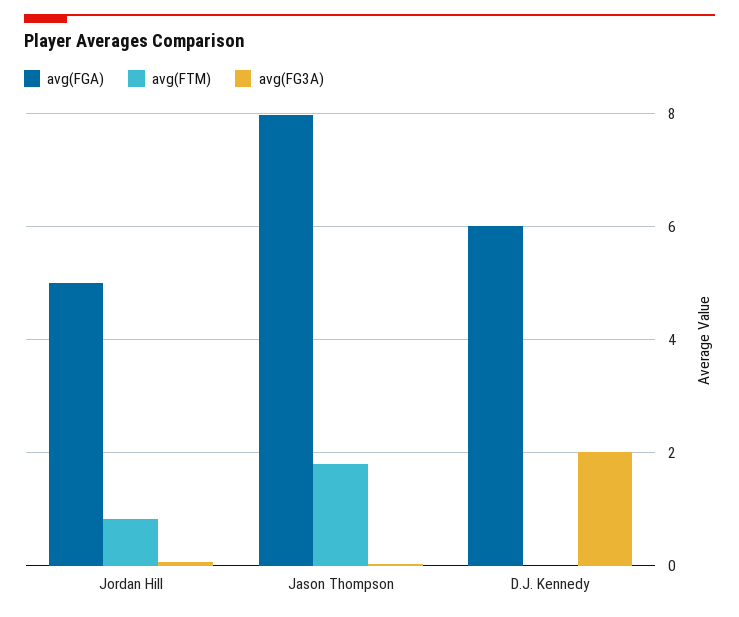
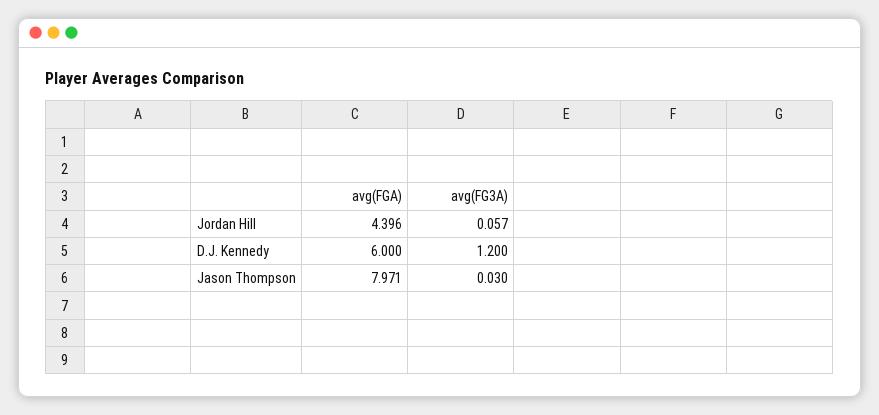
avg(FGA), Jordan Hill: 5 -> 4.396
avg(FTM), Jordan Hill: 0.8 -> none
avg(FTM), Jason Thompson: 1.8 -> none
avg(FTM), D.J. Kennedy: 0 -> none
avg(FG3A), D.J. Kennedy: 2 -> 1.2

